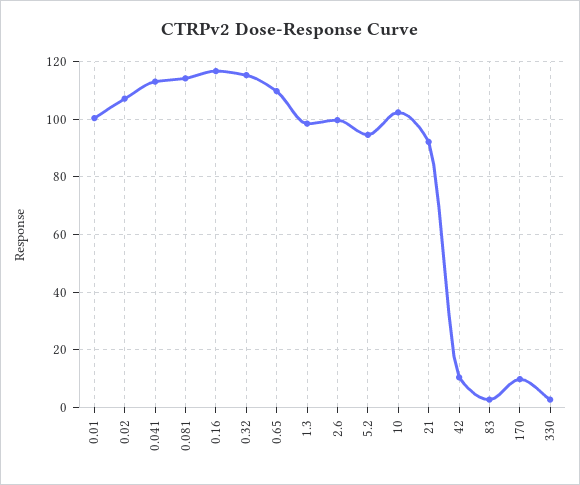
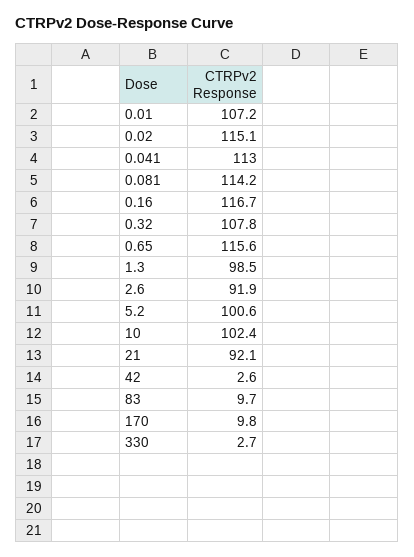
0.01: 100 -> 107.2
0.02: 107.5 -> 115.1
0.32: 115 -> 107.8
0.65: 110 -> 115.6
2.6: 100 -> 91.9
5.2: 95 -> 100.6
42: 10 -> 2.6
83: 2.5 -> 9.7

